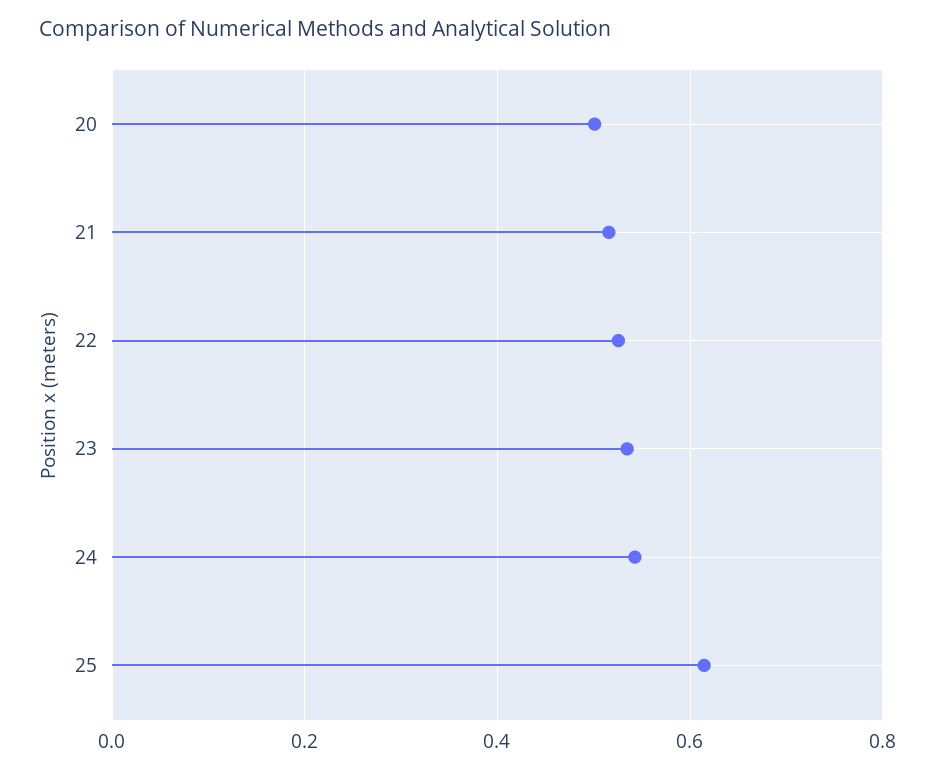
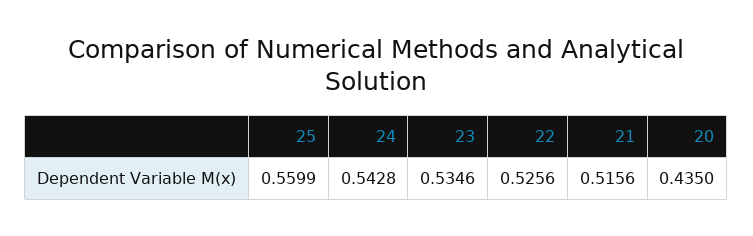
20: 0.5 -> 0.435
25: 0.62 -> 0.5599

